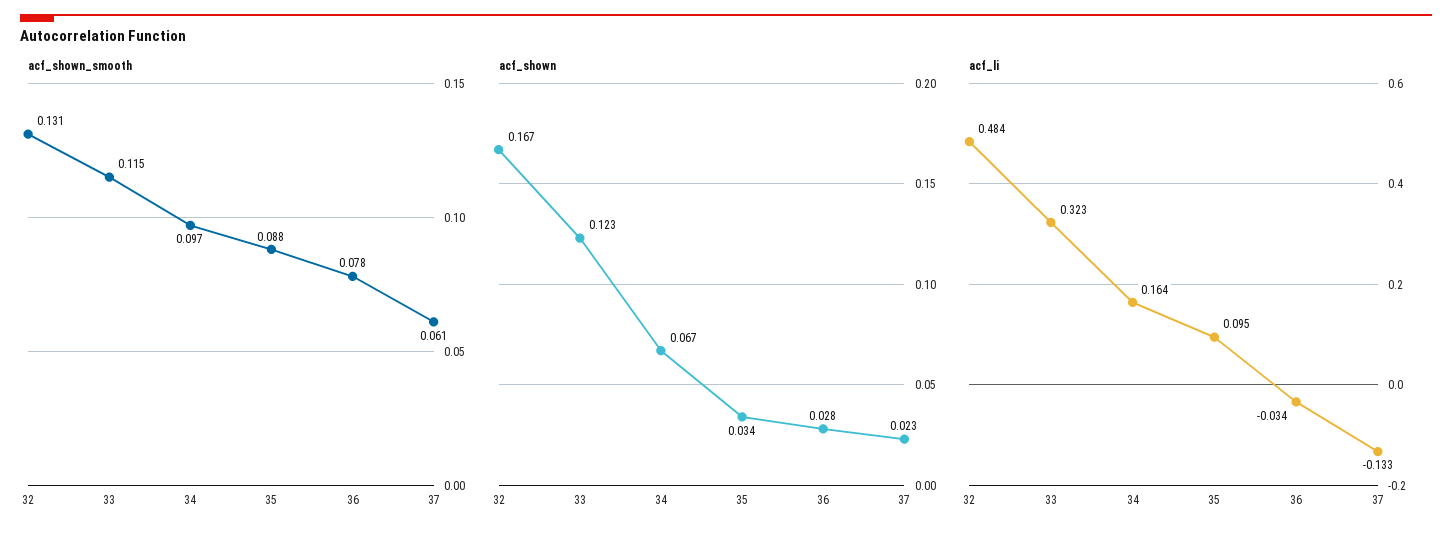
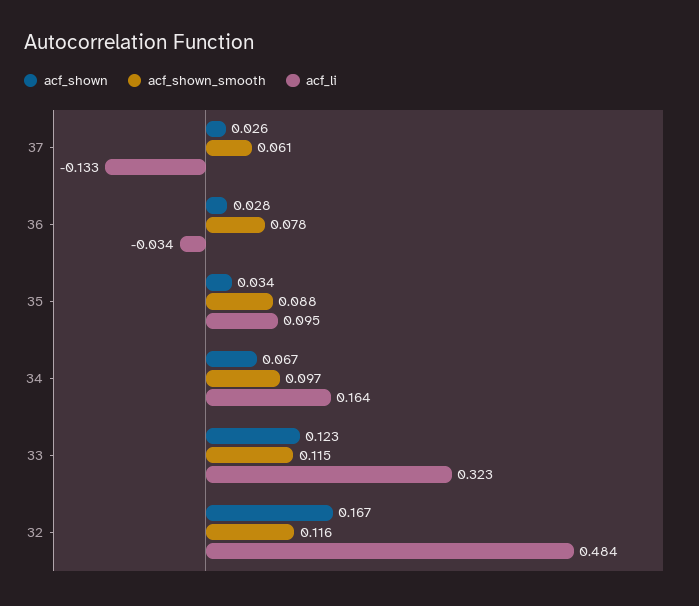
acf_shown_smooth, 32: 0.131 -> 0.116
acf_shown, 37: 0.023 -> 0.026

